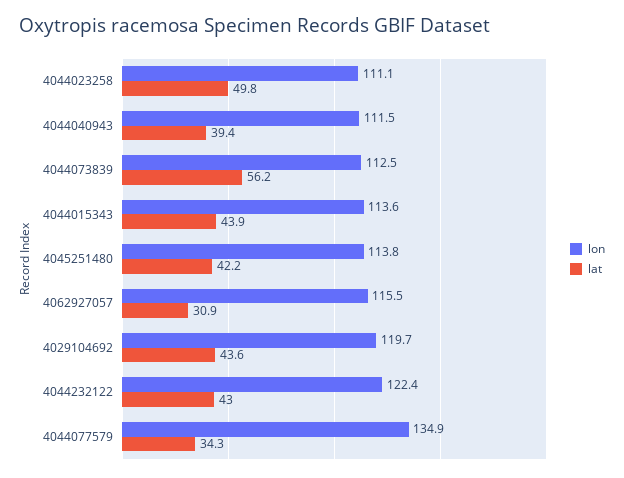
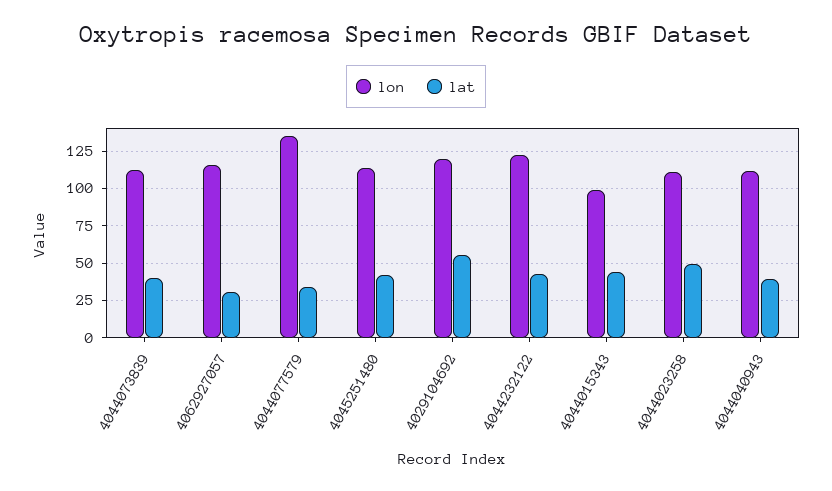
lat, 4044073839: 56.2 -> 40
lon, 4044015343: 113.6 -> 100
lat, 4029104692: 43.6 -> 55

